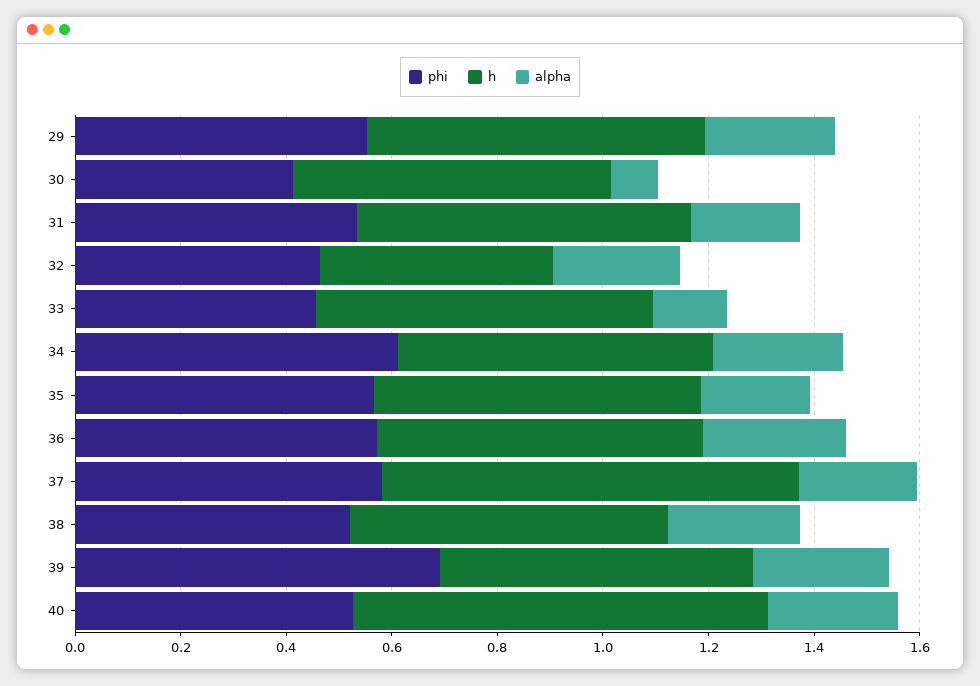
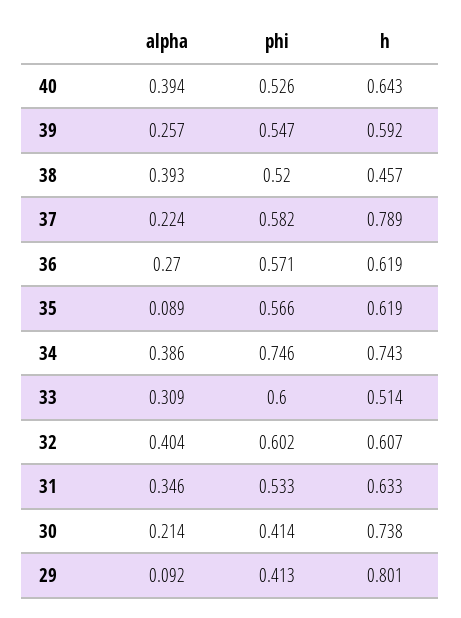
phi, 29: 0.55 -> 0.413
h, 29: 0.65 -> 0.801
alpha, 29: 0.25 -> 0.092
h, 30: 0.6 -> 0.738
alpha, 30: 0.1 -> 0.214
alpha, 31: 0.2 -> 0.346
phi, 32: 0.45 -> 0.602
h, 32: 0.45 -> 0.607
alpha, 32: 0.25 -> 0.404
phi, 33: 0.45 -> 0.6
h, 33: 0.65 -> 0.514
alpha, 33: 0.15 -> 0.309
phi, 34: 0.6 -> 0.746
h, 34: 0.6 -> 0.743
alpha, 34: 0.25 -> 0.386
alpha, 35: 0.2 -> 0.089
h, 38: 0.6 -> 0.457
alpha, 38: 0.25 -> 0.393
phi, 39: 0.7 -> 0.547
h, 40: 0.8 -> 0.643
alpha, 40: 0.25 -> 0.394

